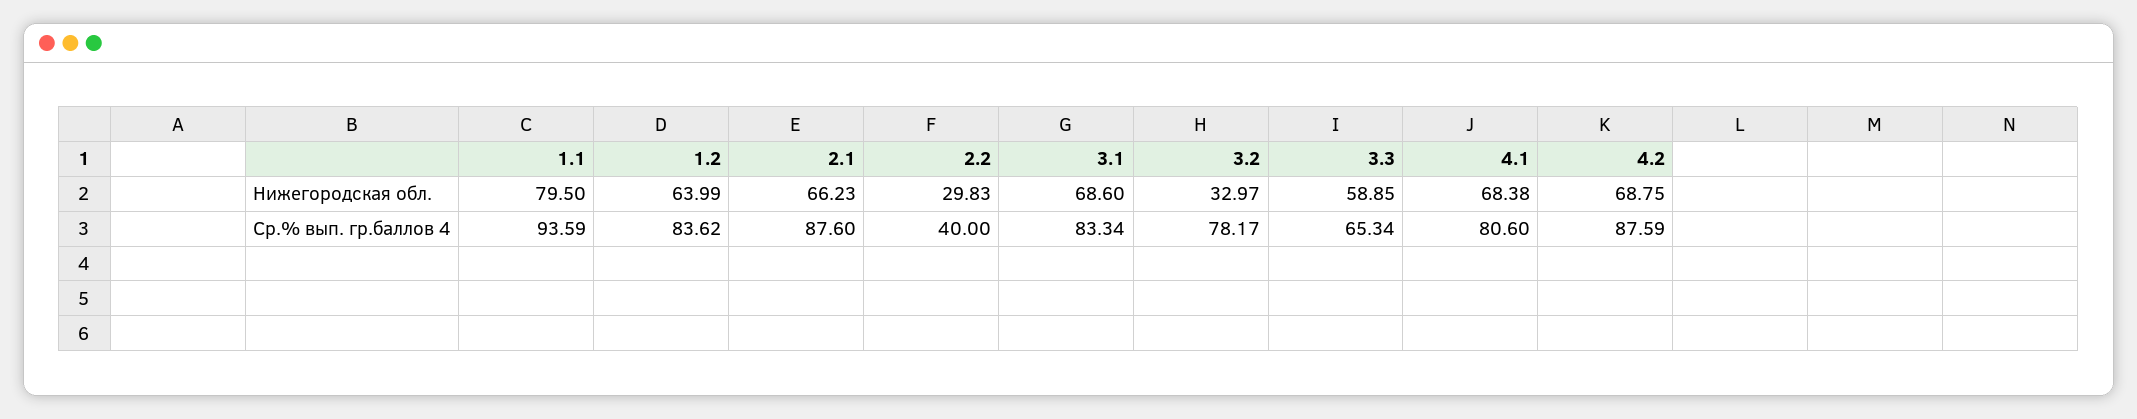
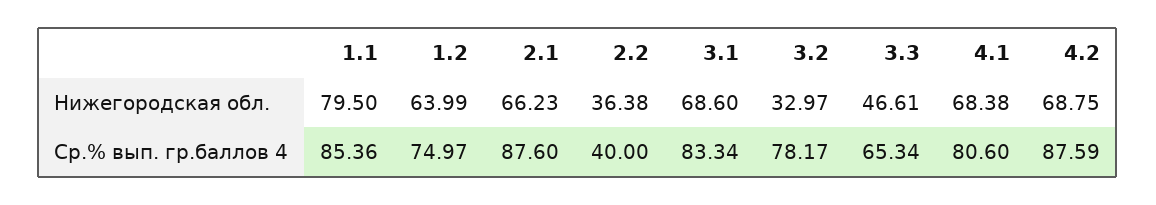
2.2, Нижегородская обл.: 29.83 -> 36.38
3.3, Нижегородская обл.: 58.85 -> 46.61
1.1, Ср.% вып. гр.баллов 4: 93.59 -> 85.36
1.2, Ср.% вып. гр.баллов 4: 83.62 -> 74.97

